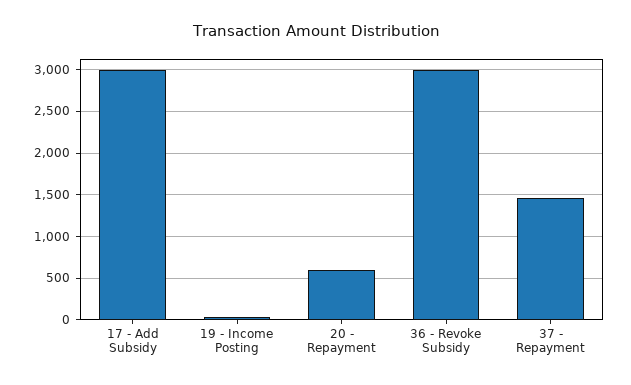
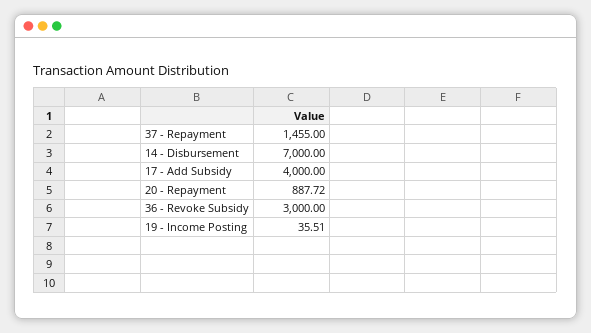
17 - Add Subsidy: 3000 -> 4000
20 - Repayment: 600 -> 887.72
14 - Disbursement: none -> 7000

